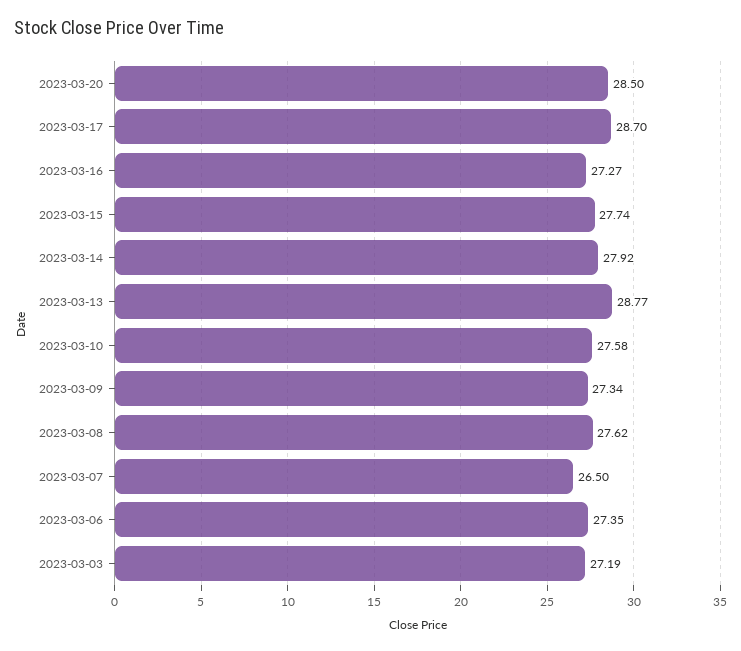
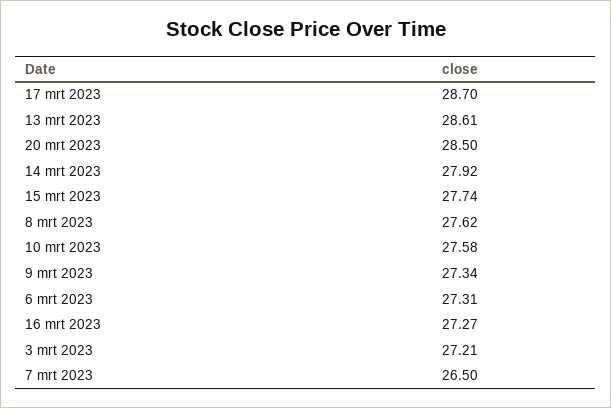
2023-03-13: 28.77 -> 28.61
2023-03-06: 27.35 -> 27.31
2023-03-03: 27.19 -> 27.21

